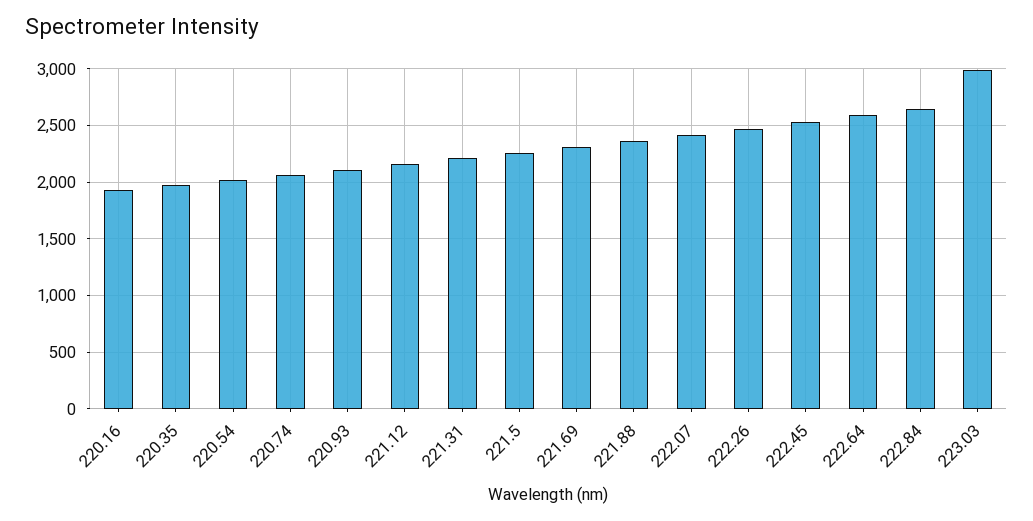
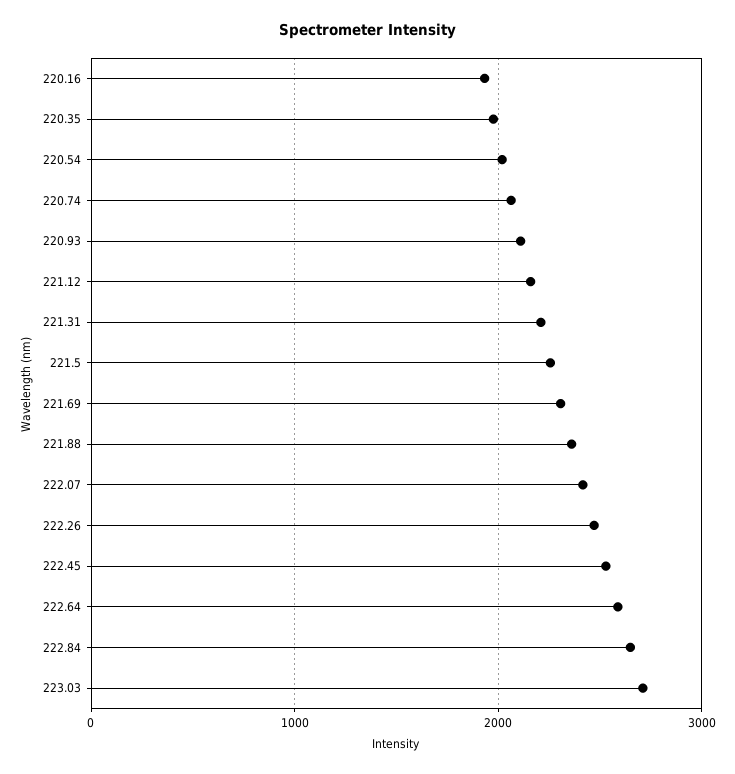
223.03: 3000 -> 2700

